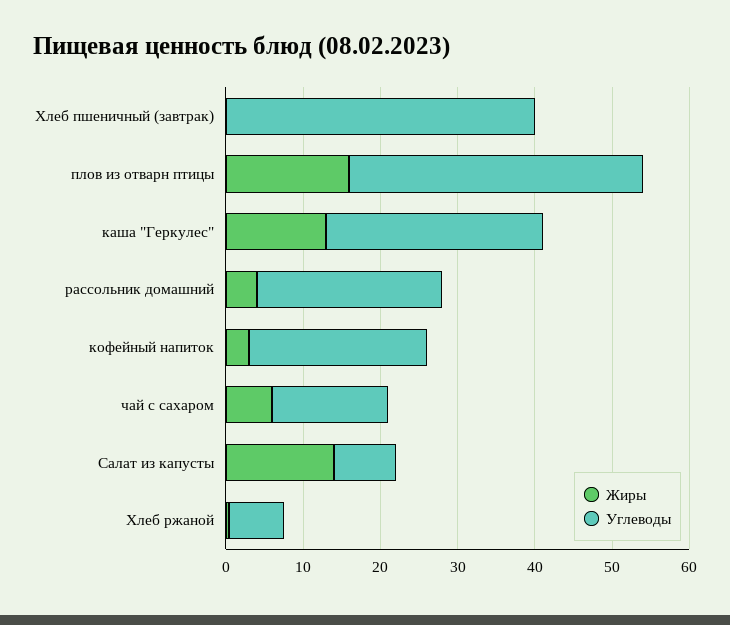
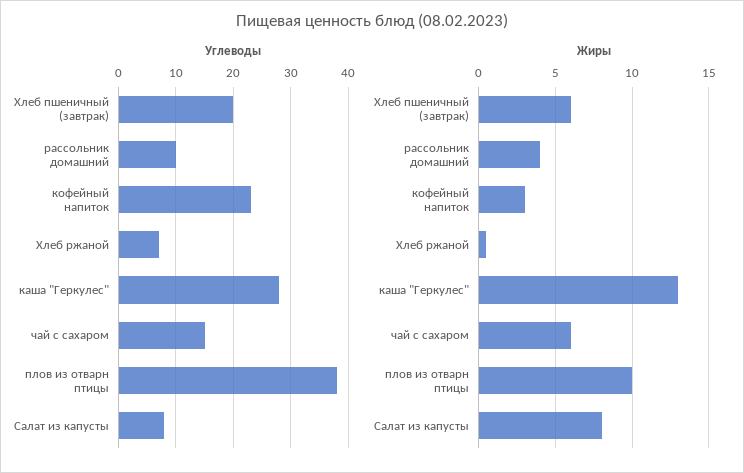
Жиры, Хлеб пшеничный (завтрак): 0 -> 6
Углеводы, Хлеб пшеничный (завтрак): 40 -> 20
Жиры, плов из отварн птицы: 16 -> 10
Углеводы, рассольник домашний: 24 -> 10
Жиры, Салат из капусты: 14 -> 8

